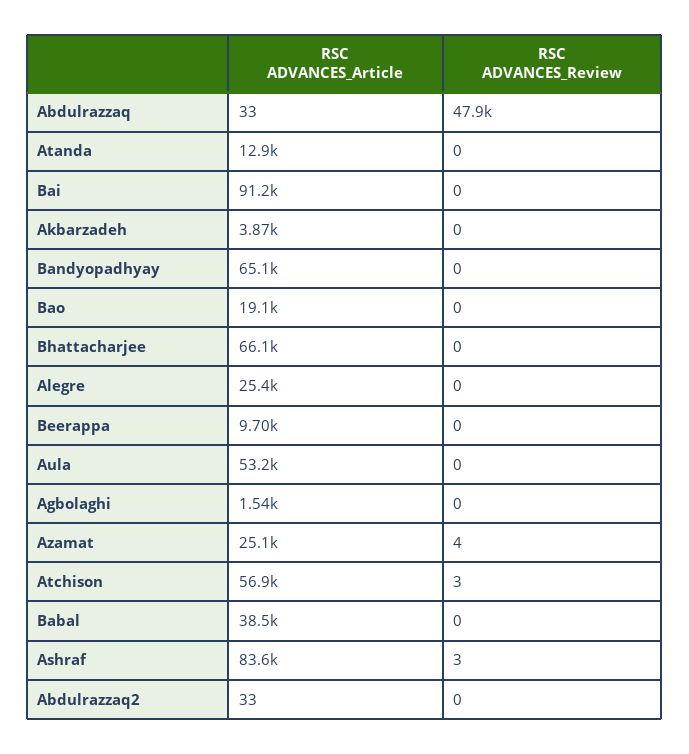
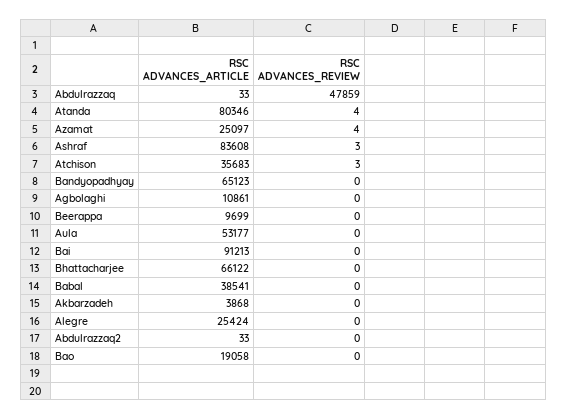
RSC ADVANCES_Article, Atanda: 12900 -> 80346
RSC ADVANCES_Review, Atanda: 0 -> 4
RSC ADVANCES_Article, Agbolaghi: 1540 -> 10861
RSC ADVANCES_Article, Atchison: 56900 -> 35683

